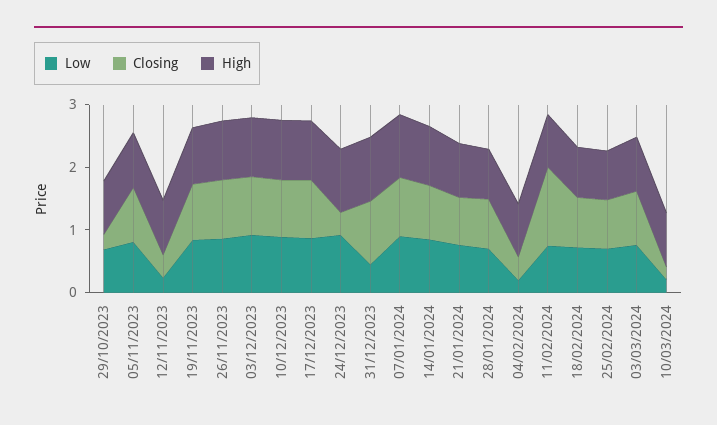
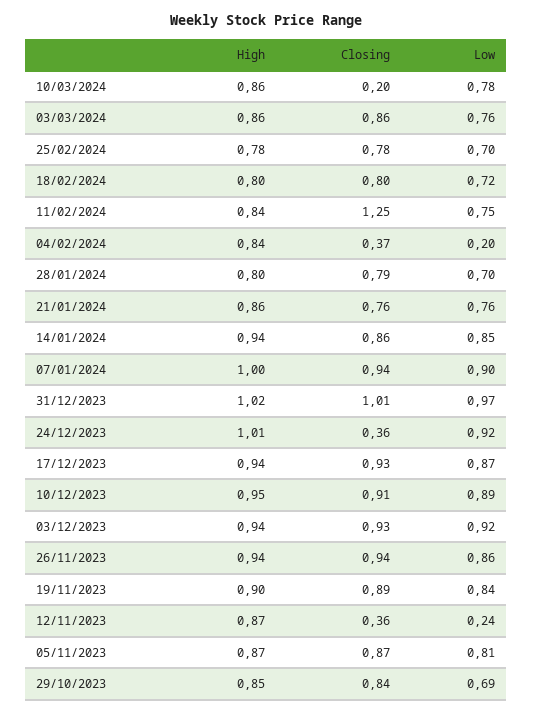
Closing, 29/10/2023: 0.2 -> 0.84
Low, 31/12/2023: 0.4 -> 0.97
Low, 10/03/2024: 0.2 -> 0.78

